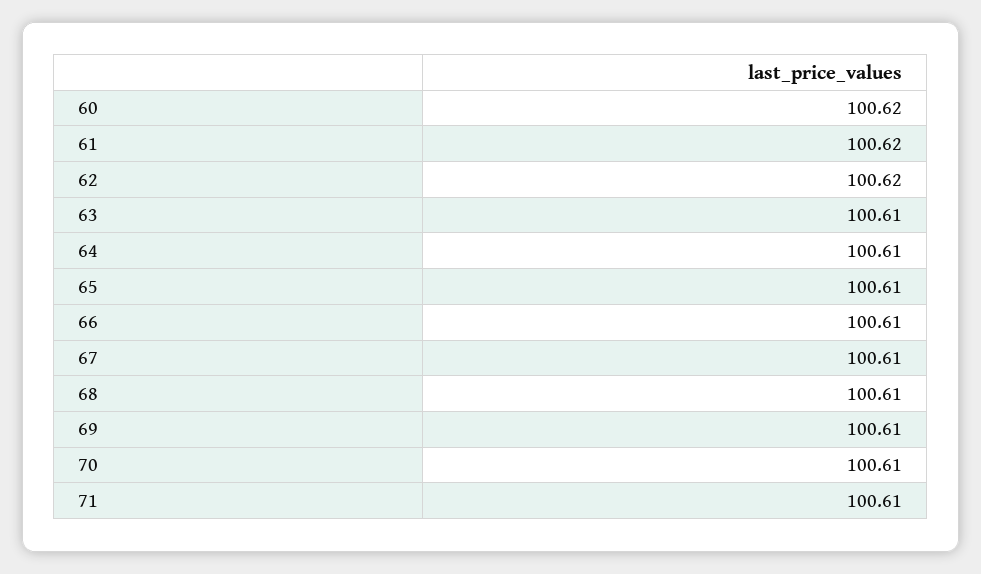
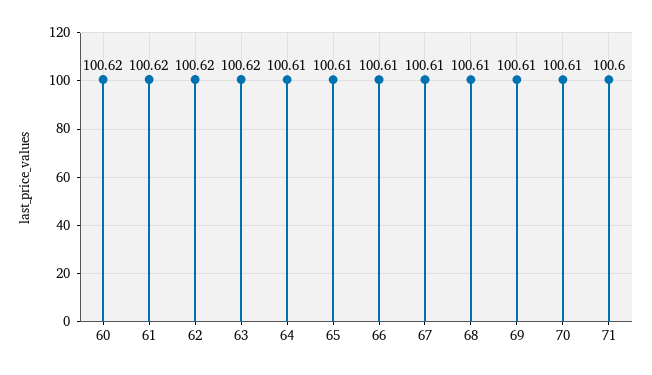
63: 100.61 -> 100.62
71: 100.61 -> 100.6

